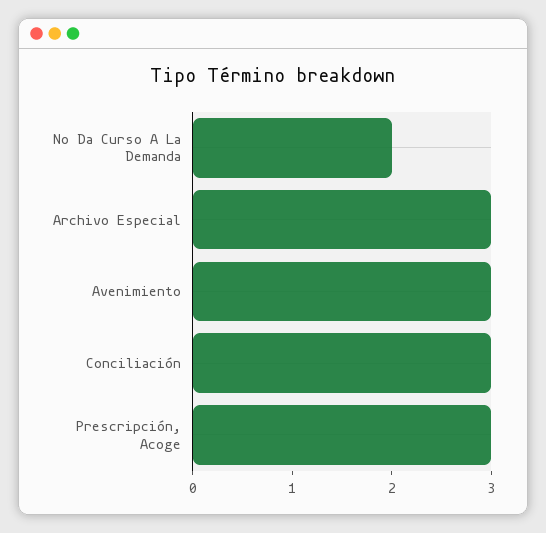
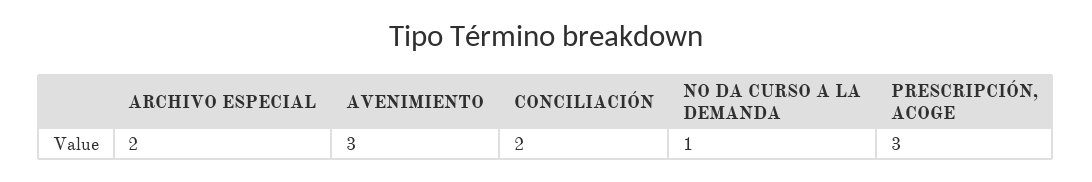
No Da Curso A La Demanda: 2 -> 1
Archivo Especial: 3 -> 2
Conciliación: 3 -> 2

